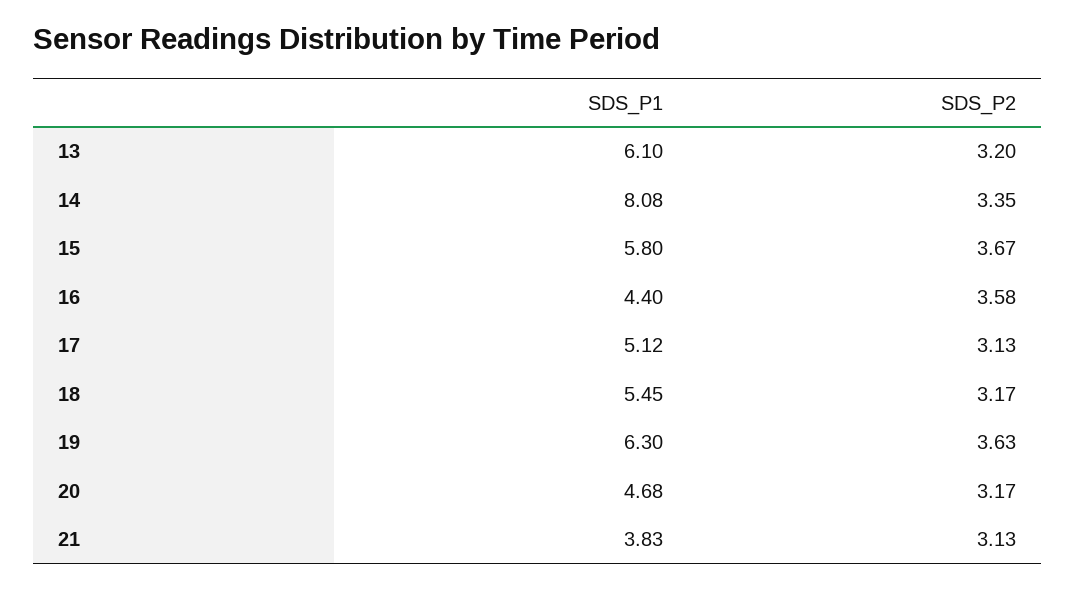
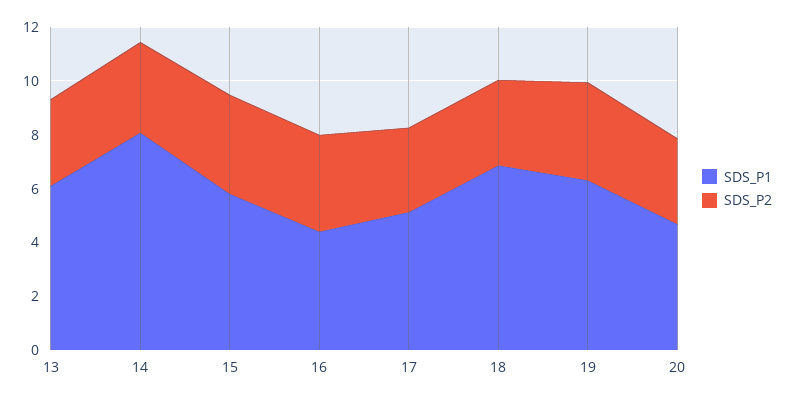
SDS_P1, 18: 5.45 -> 7
SDS_P1, 21: 3.83 -> none
SDS_P2, 21: 3.13 -> none

